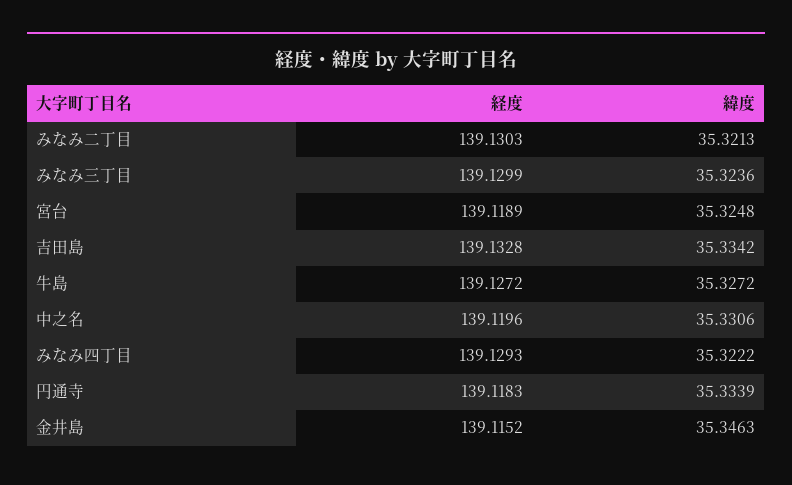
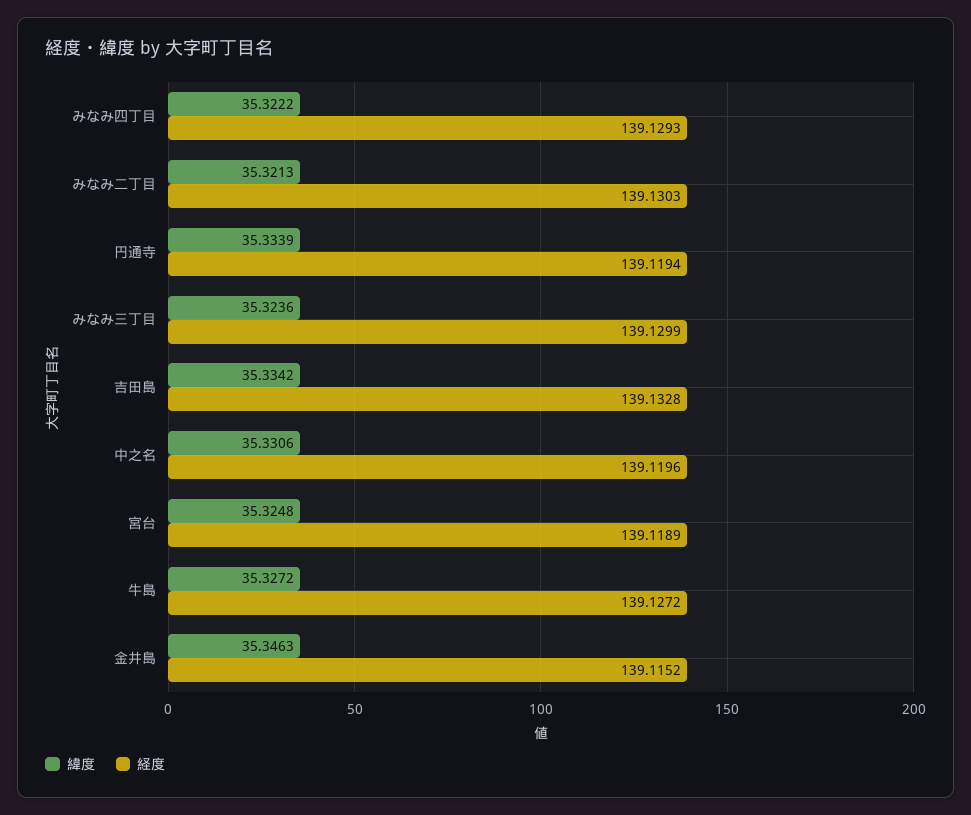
経度, 円通寺: 139.1183 -> 139.1194

